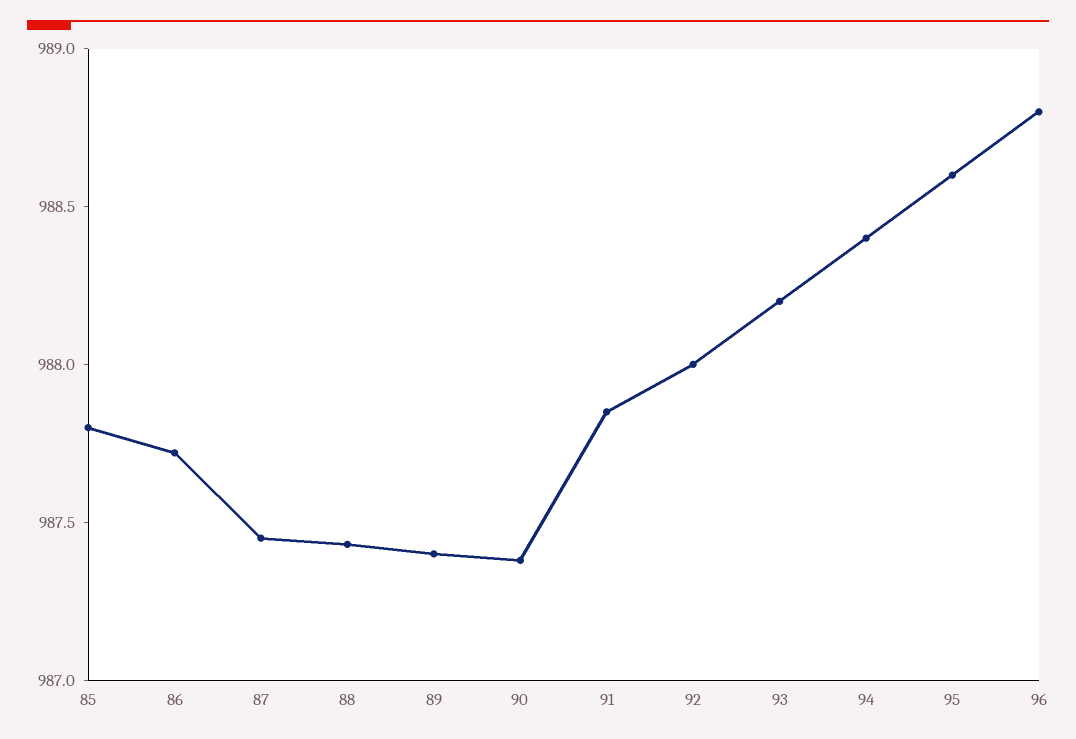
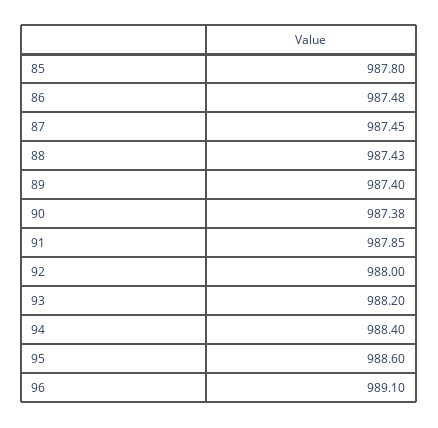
86: 987.7 -> 987.48
96: 988.8 -> 989.1

